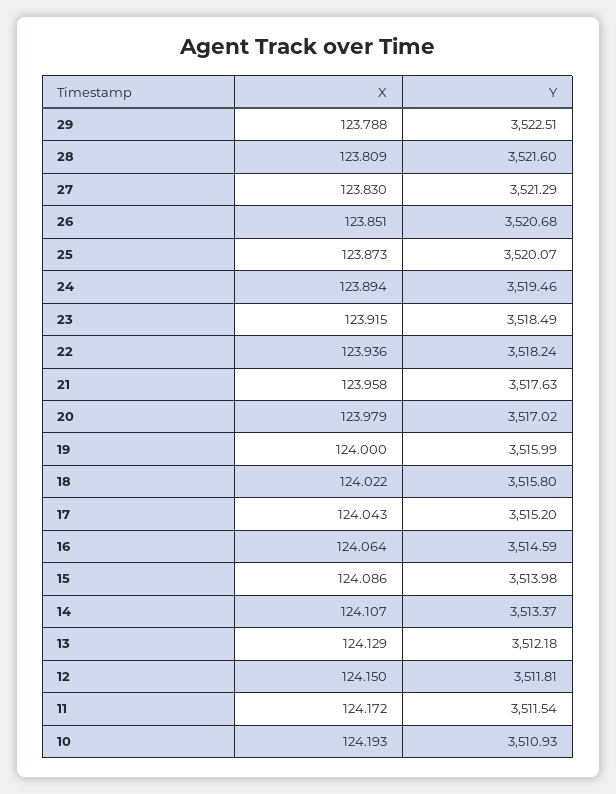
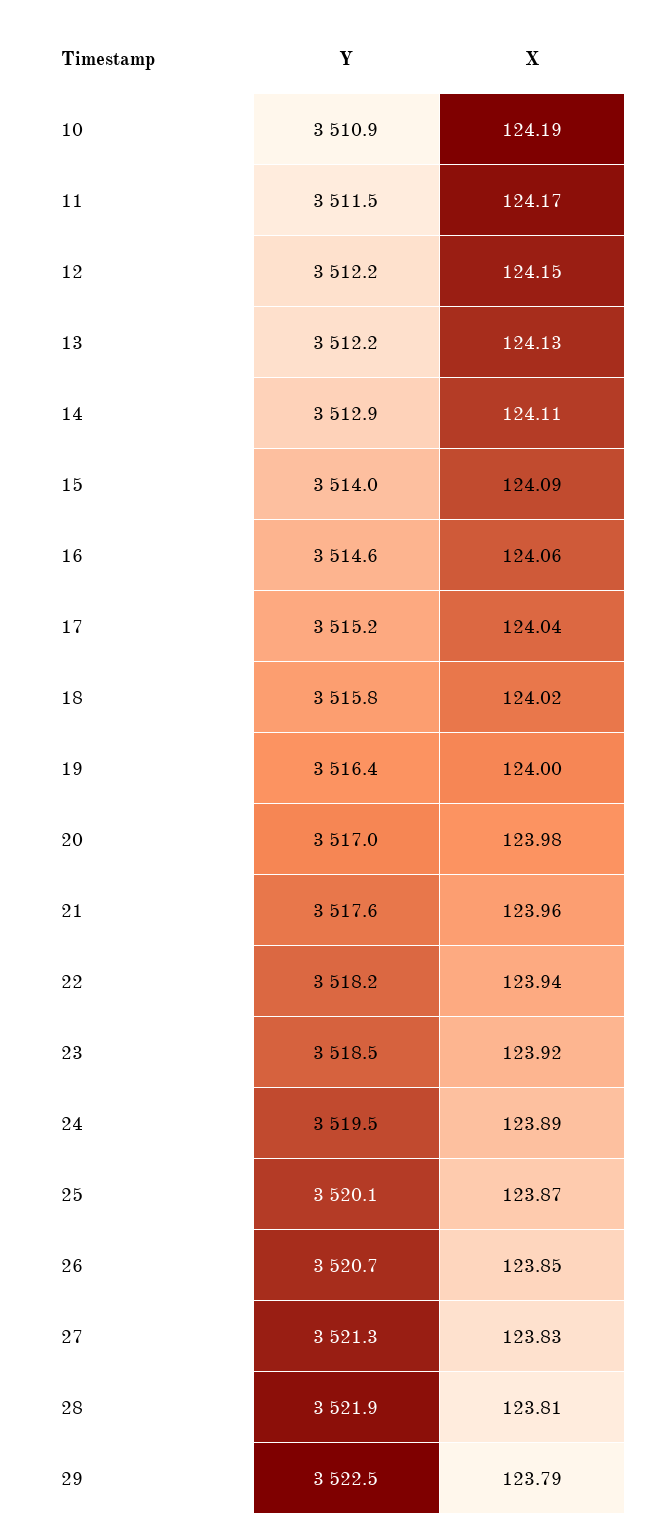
Y, 28: 3521.6 -> 3521.9
Y, 19: 3515.99 -> 3516.4
Y, 14: 3513.37 -> 3512.9
Y, 12: 3511.81 -> 3512.2

